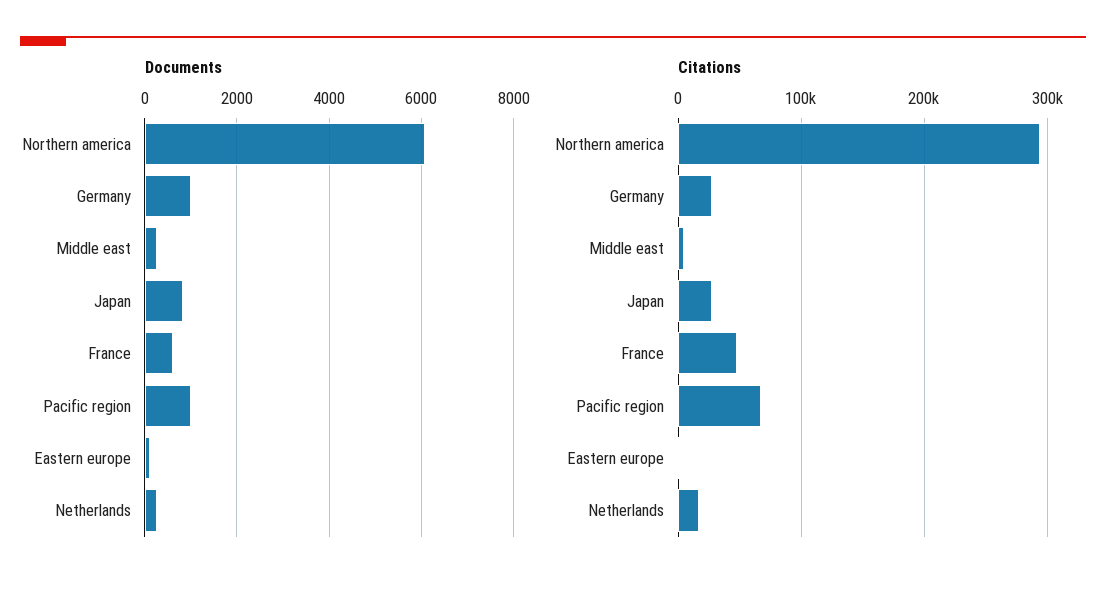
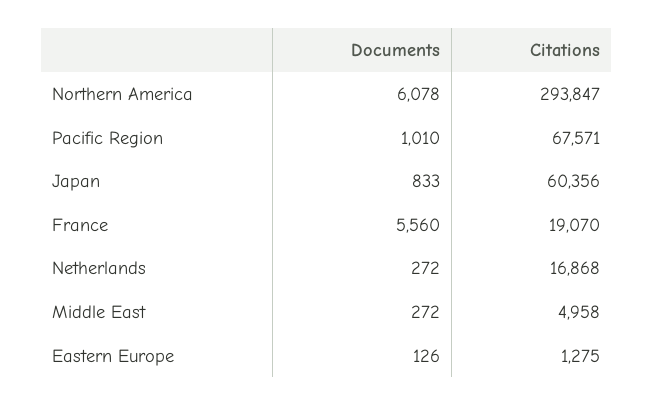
Documents, Germany: 1000 -> none
Documents, France: 600 -> 5560
Citations, Germany: 30000 -> none
Citations, Japan: 30000 -> 60356
Citations, France: 50000 -> 19070

